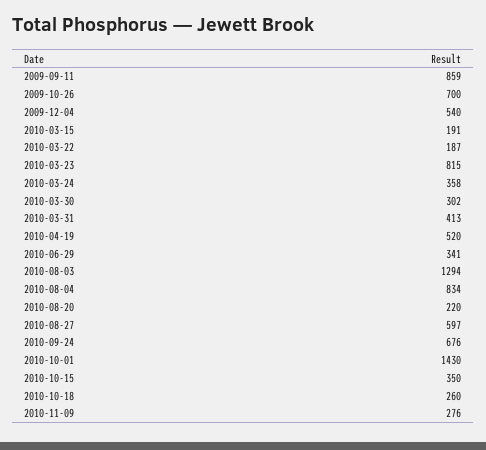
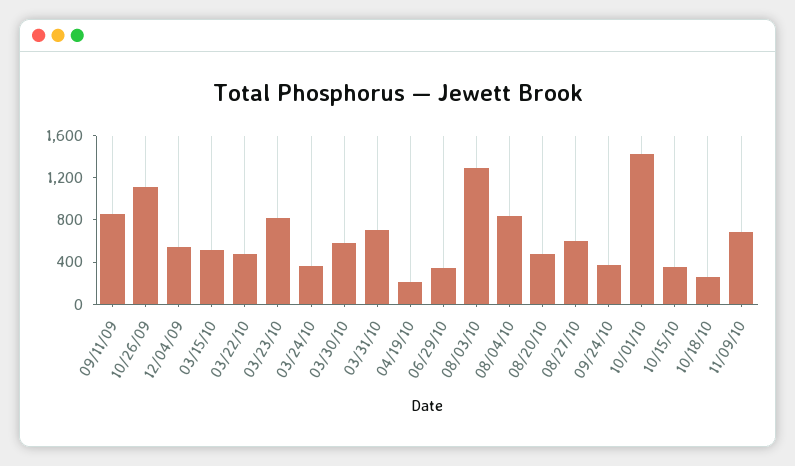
2009-10-26: 700 -> 1100
2010-03-15: 191 -> 500
2010-03-22: 187 -> 500
2010-03-30: 302 -> 600
2010-03-31: 413 -> 700
2010-04-19: 520 -> 200
2010-08-20: 220 -> 500
2010-09-24: 676 -> 400
2010-11-09: 276 -> 700

